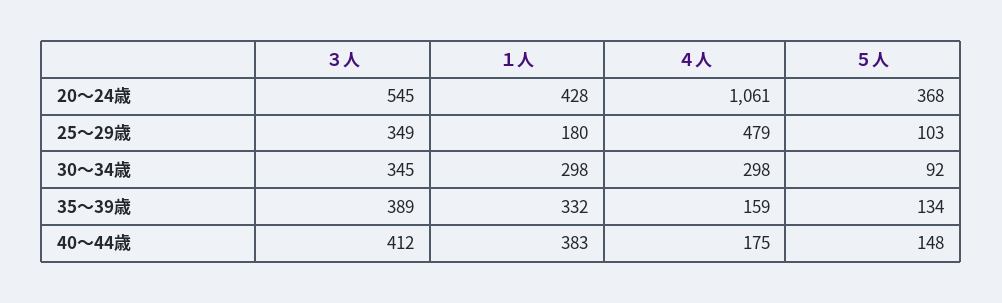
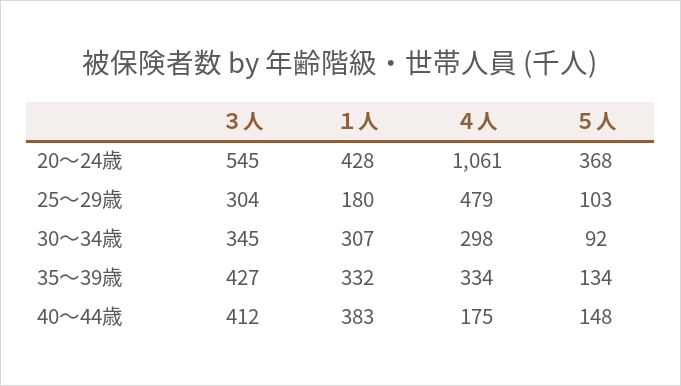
３人, 25～29歳: 349 -> 304
１人, 30～34歳: 298 -> 307
３人, 35～39歳: 389 -> 427
４人, 35～39歳: 159 -> 334

